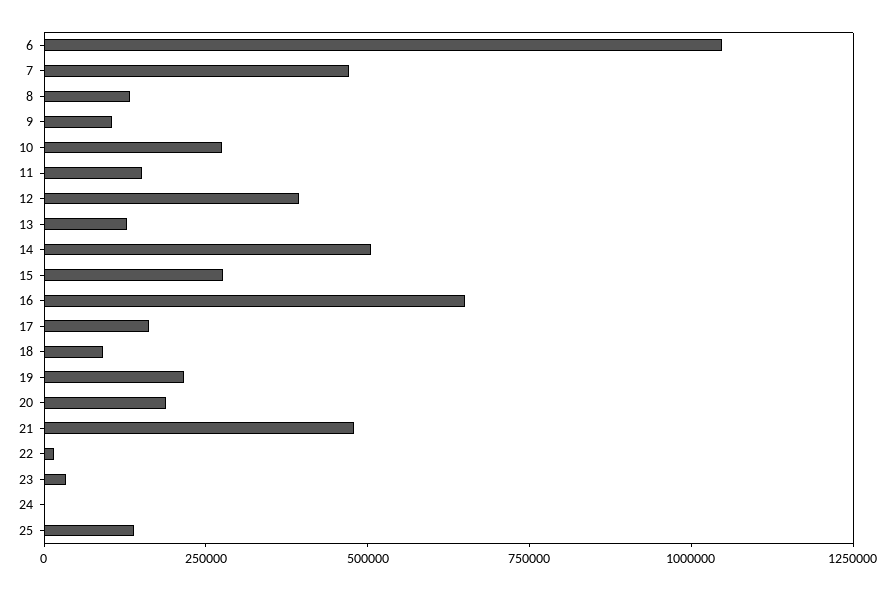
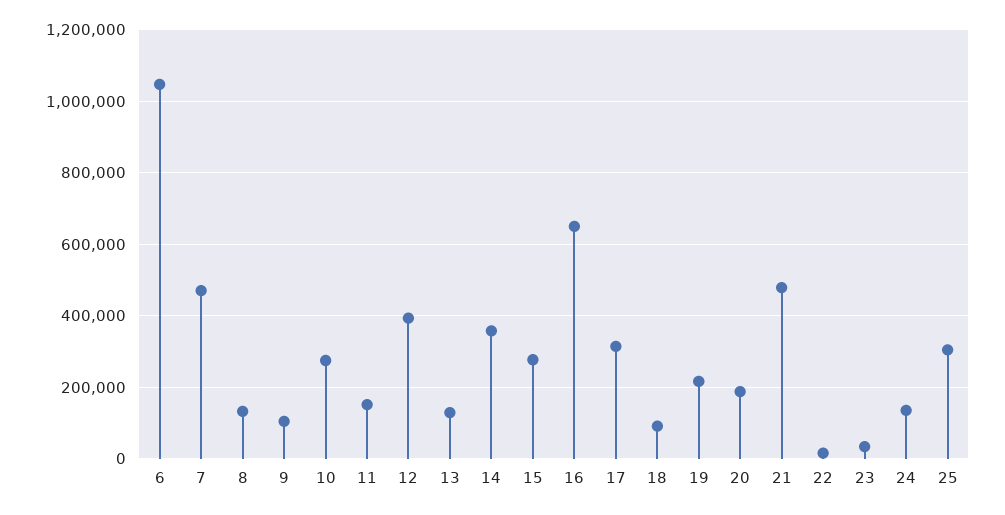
14: 500000 -> 360000
17: 150000 -> 320000
24: 0 -> 140000
25: 150000 -> 300000

